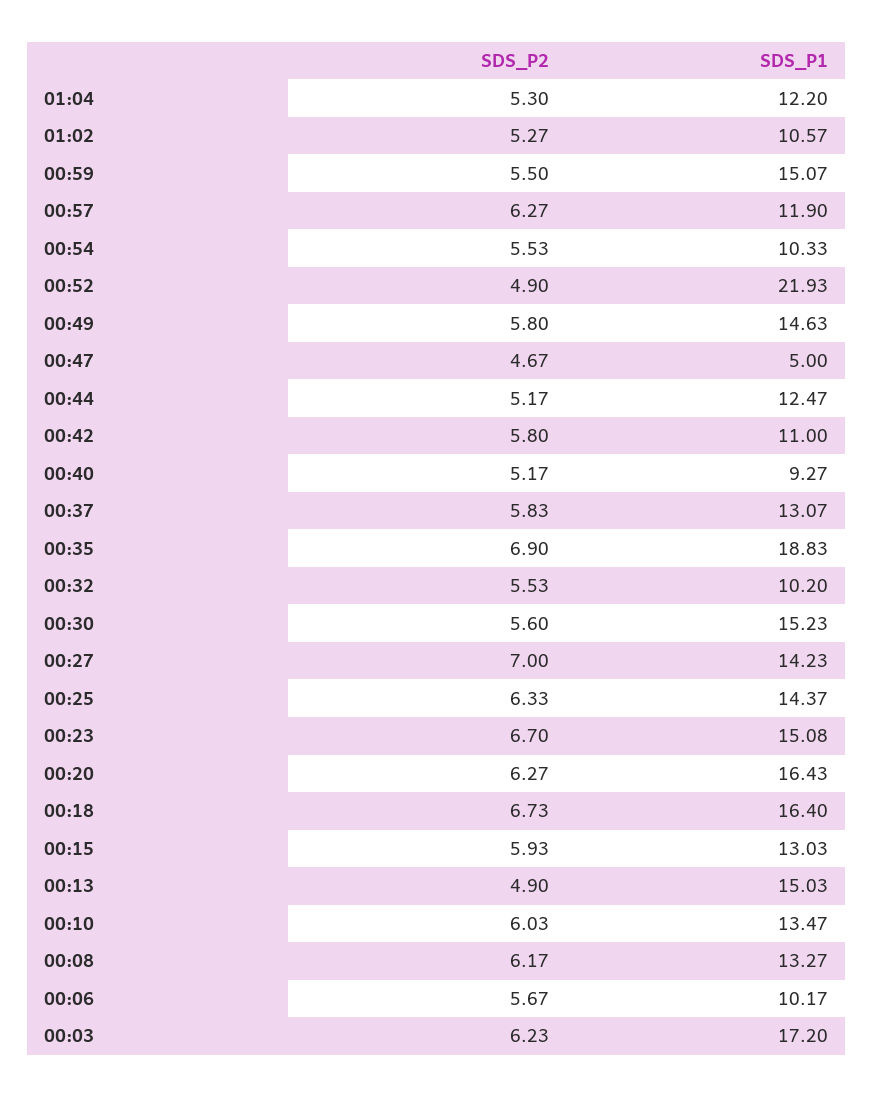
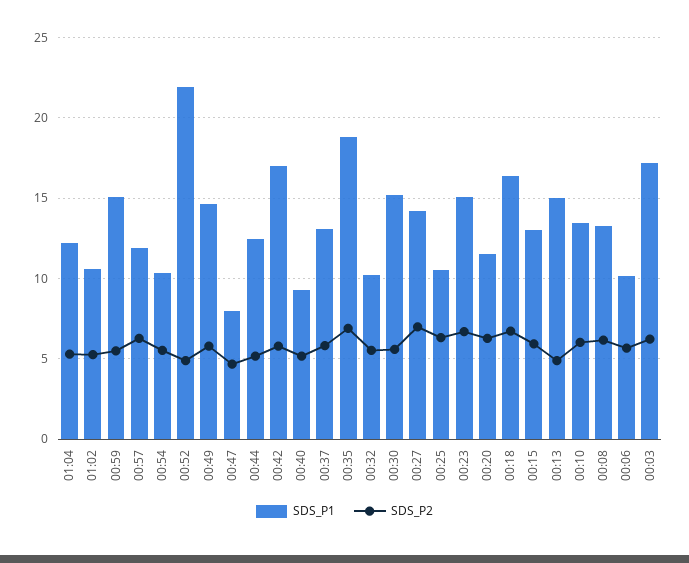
SDS_P1, 00:47: 5 -> 8
SDS_P1, 00:42: 11 -> 17
SDS_P1, 00:25: 14.37 -> 10.5
SDS_P1, 00:20: 16.43 -> 11.5

